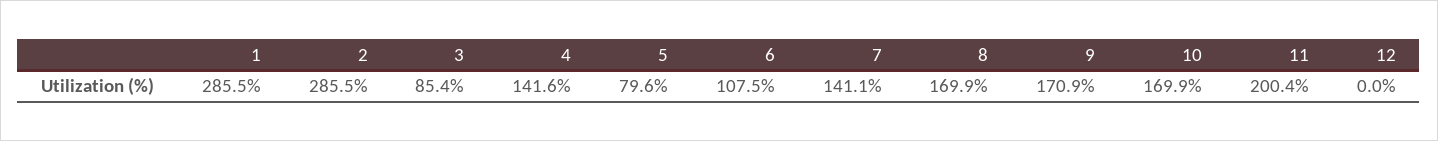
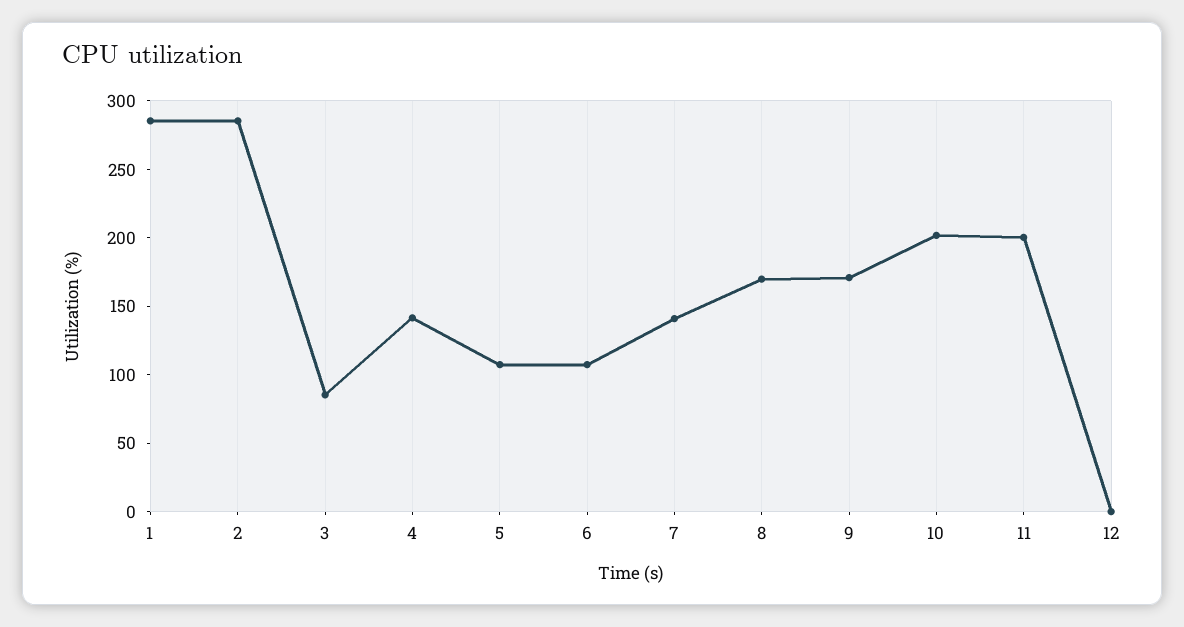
5: 79.6 -> 110
10: 169.9 -> 200

